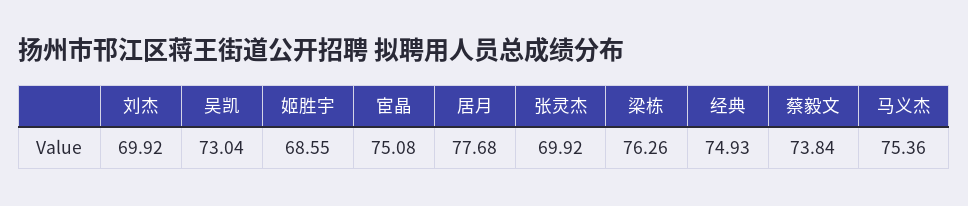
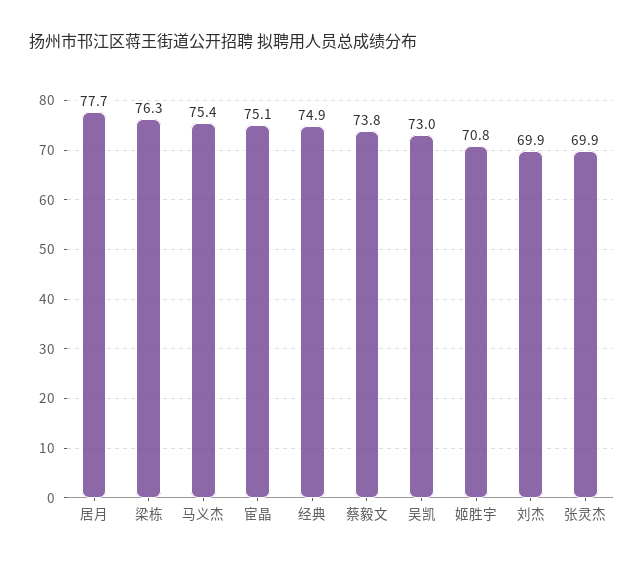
姬胜宇: 68.55 -> 70.8

